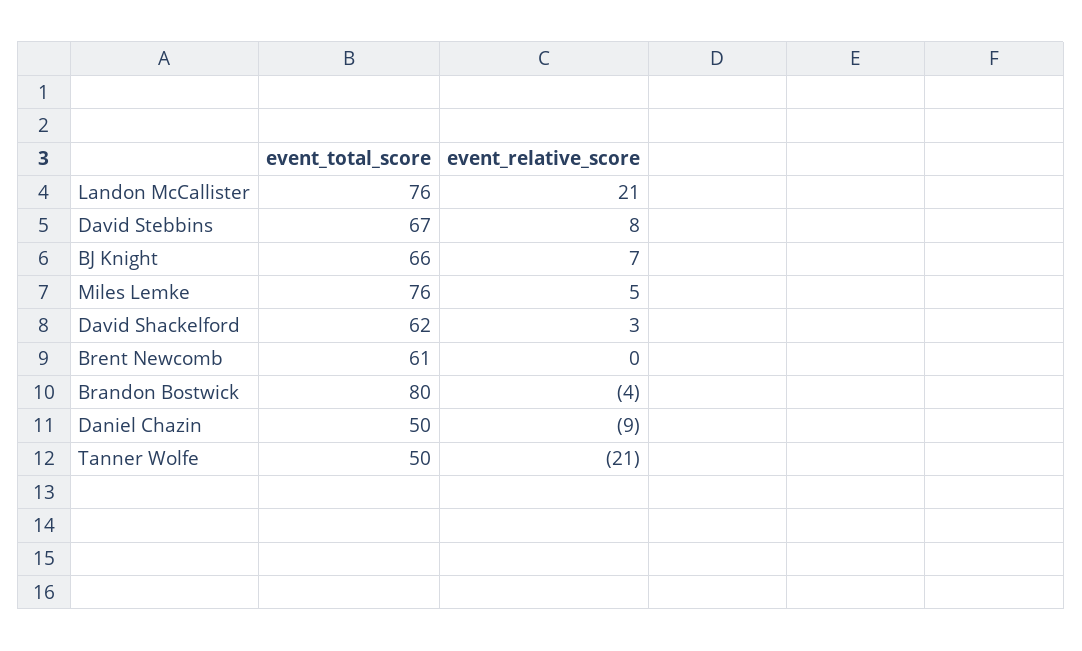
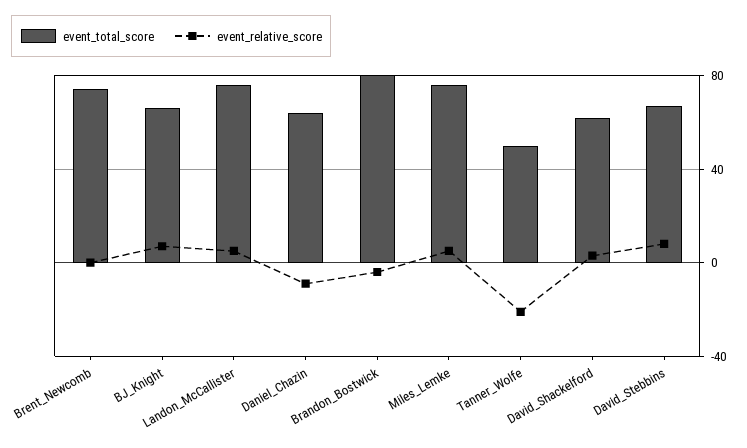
event_relative_score, Landon McCallister: 21 -> 5
event_total_score, Brent Newcomb: 61 -> 75
event_total_score, Daniel Chazin: 50 -> 65

